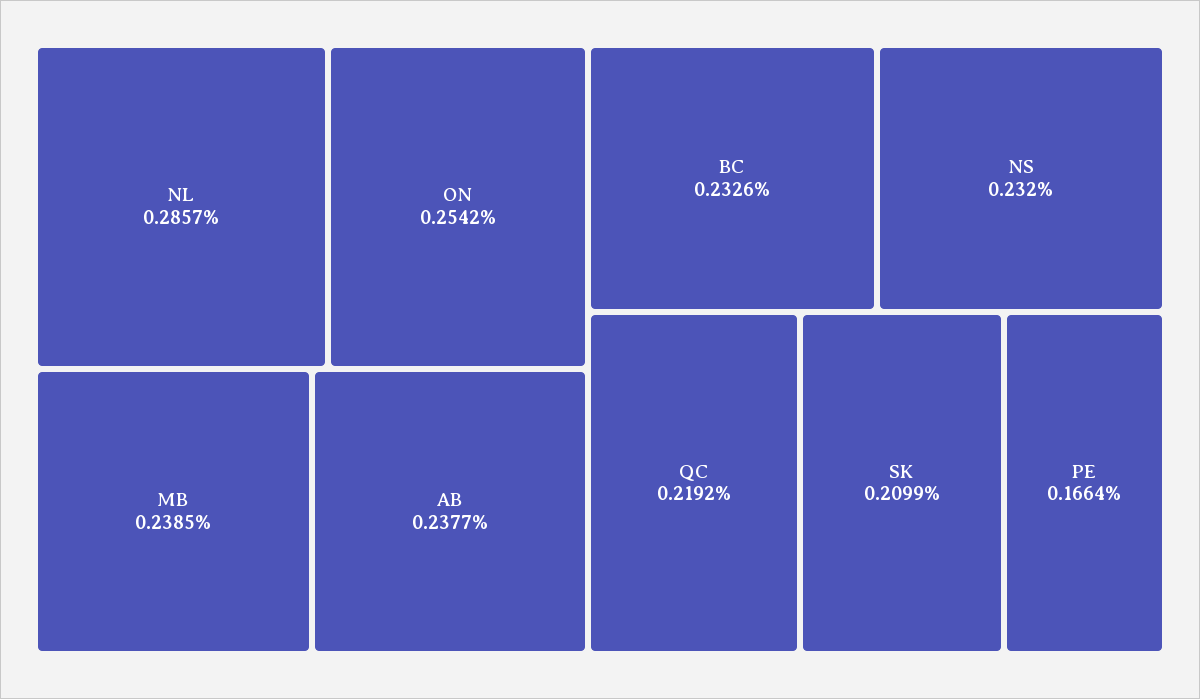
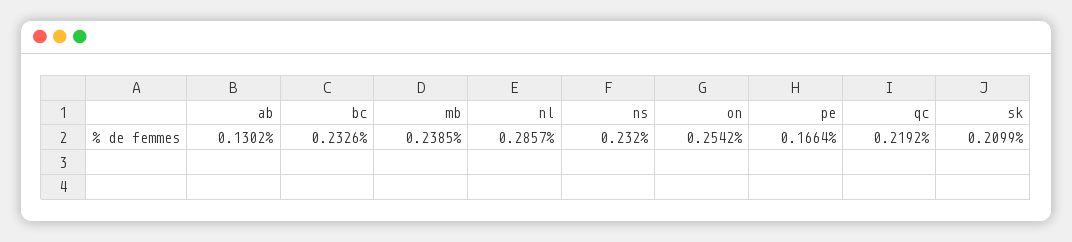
AB: 0.2377 -> 0.1302

